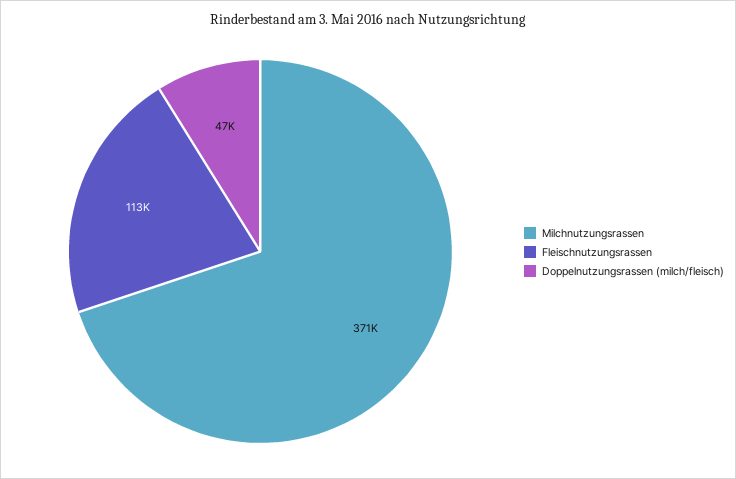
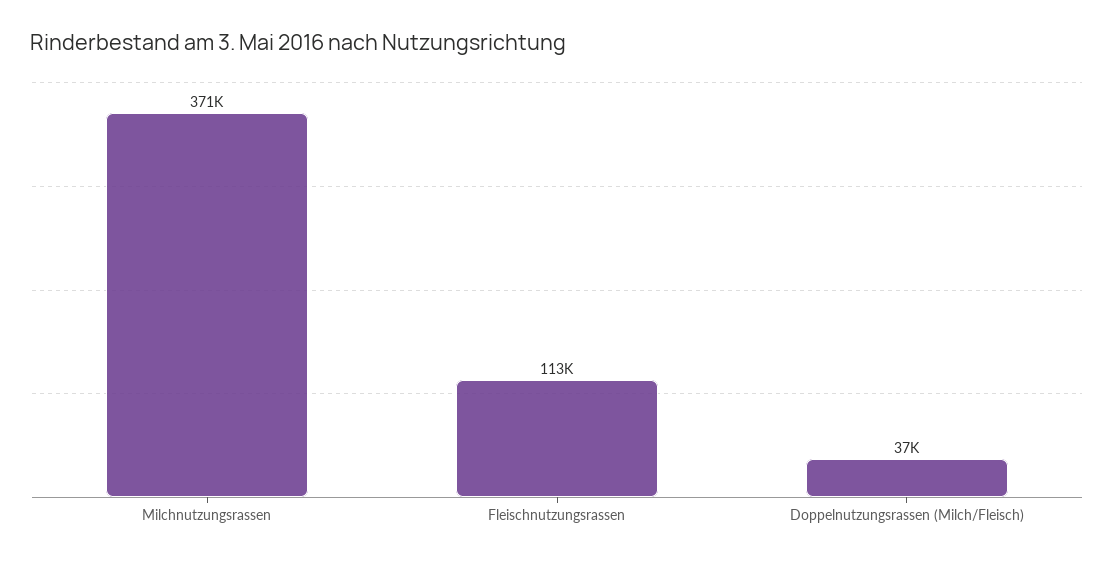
Doppelnutzungsrassen (milch/fleisch): 47000 -> 37000

